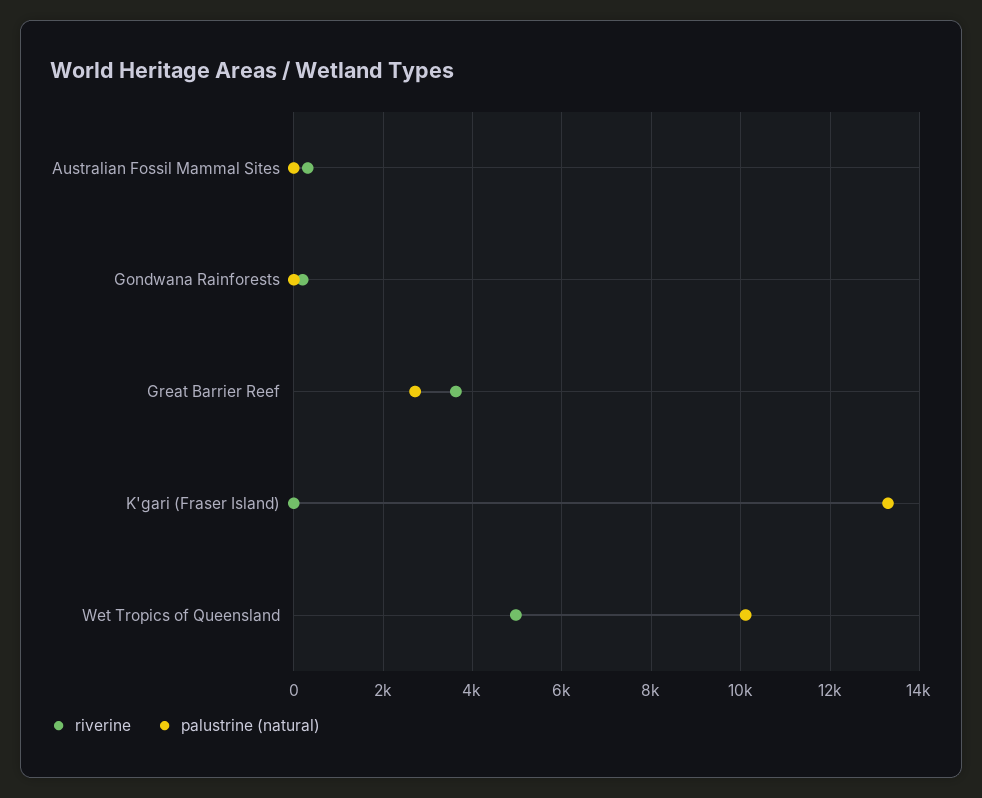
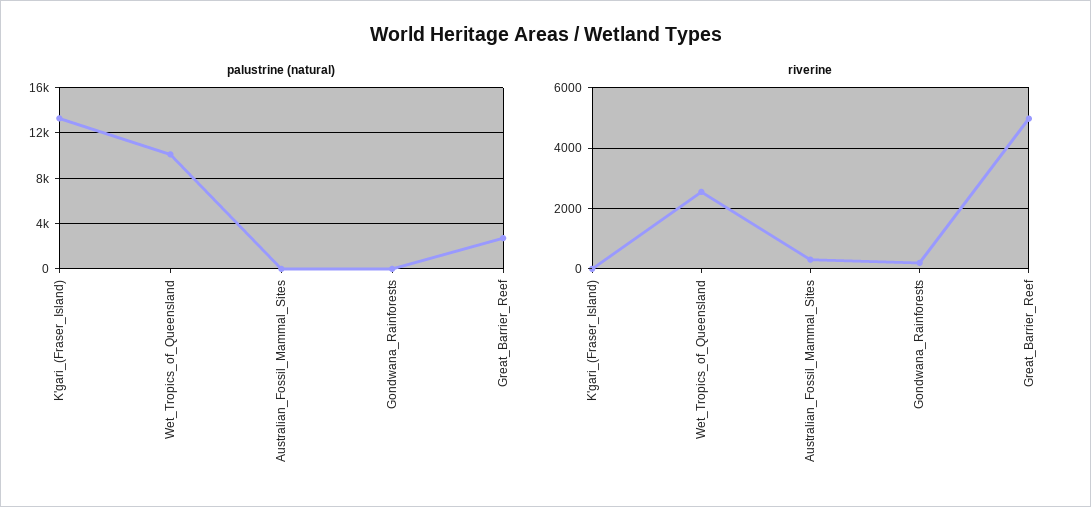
riverine, Great Barrier Reef: 3600 -> 5000
riverine, Wet Tropics of Queensland: 5000 -> 2600

